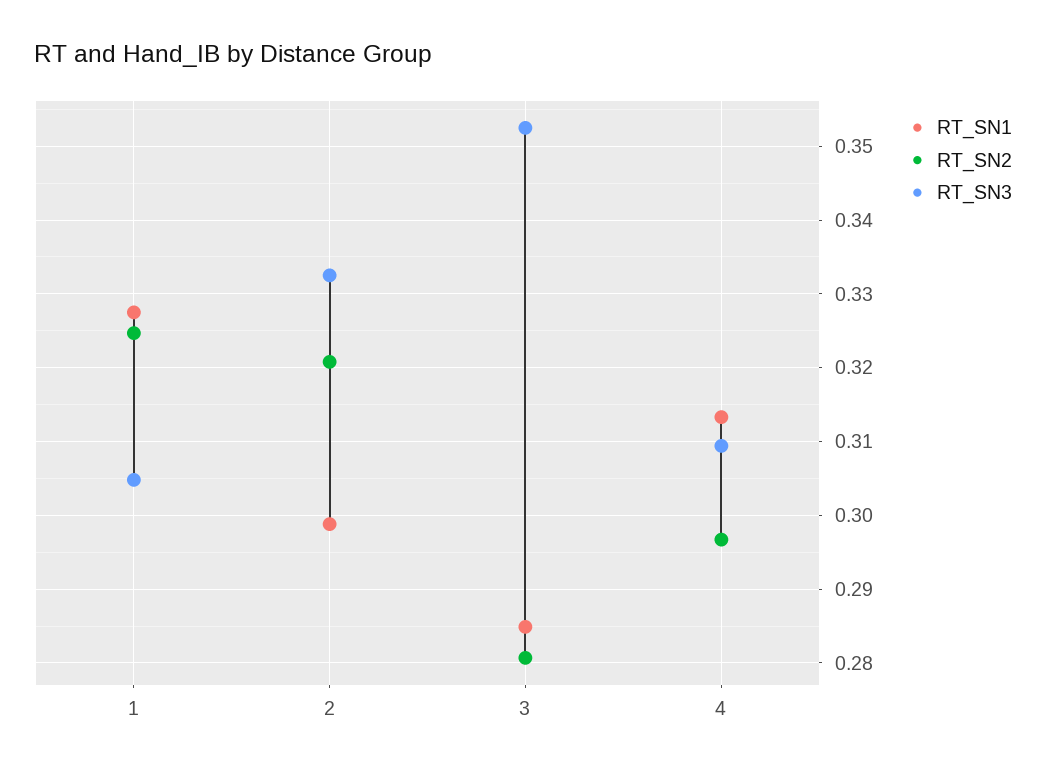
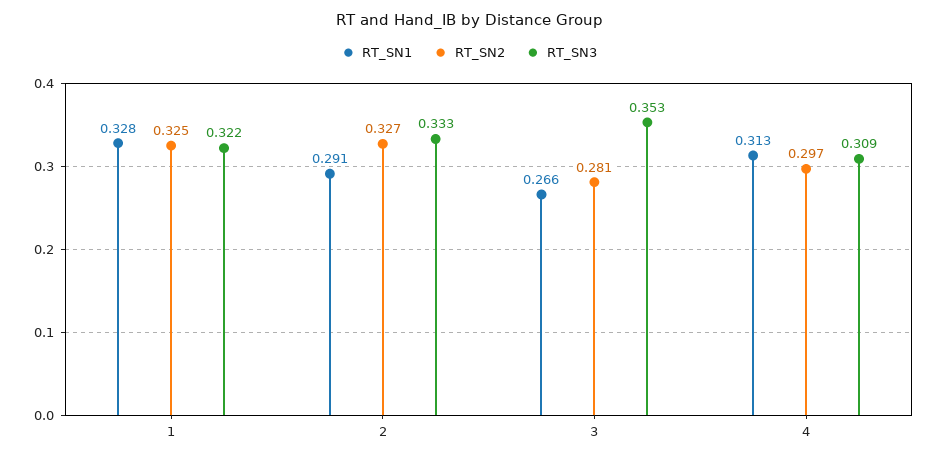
RT_SN3, 1: 0.305 -> 0.322
RT_SN1, 2: 0.299 -> 0.291
RT_SN2, 2: 0.321 -> 0.327
RT_SN1, 3: 0.285 -> 0.266

